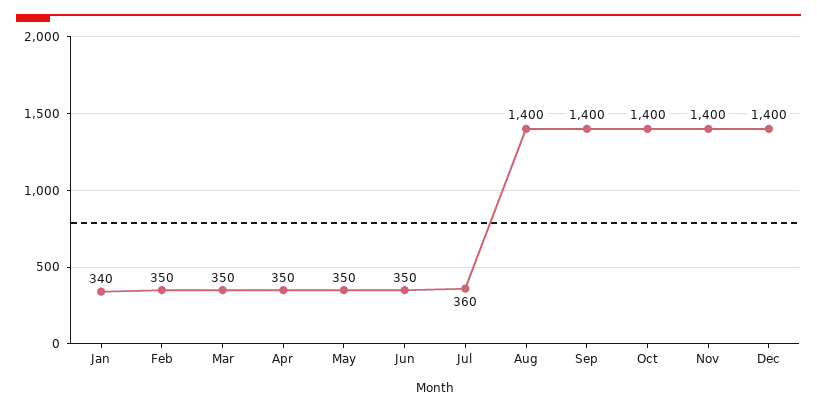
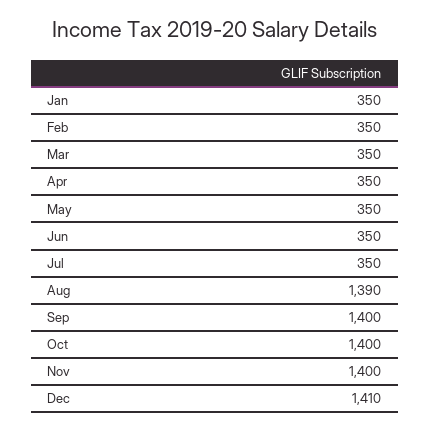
Jan: 340 -> 350
Jul: 360 -> 350
Aug: 1400 -> 1390
Dec: 1400 -> 1410

